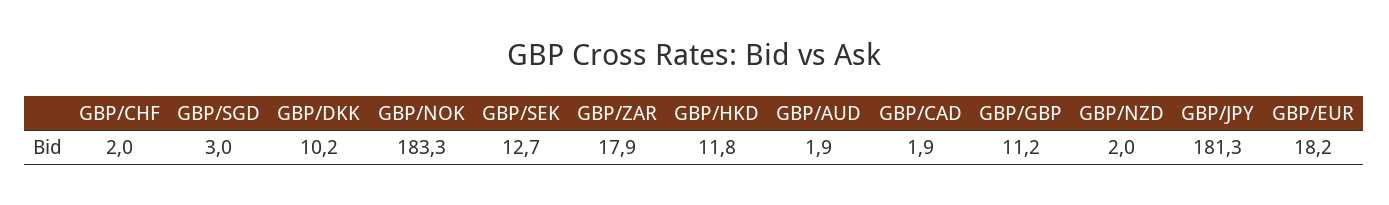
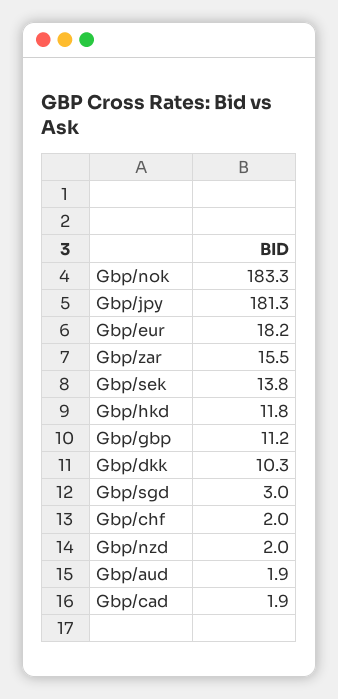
GBP/DKK: 10.2 -> 10.3
GBP/SEK: 12.7 -> 13.8
GBP/ZAR: 17.9 -> 15.5

